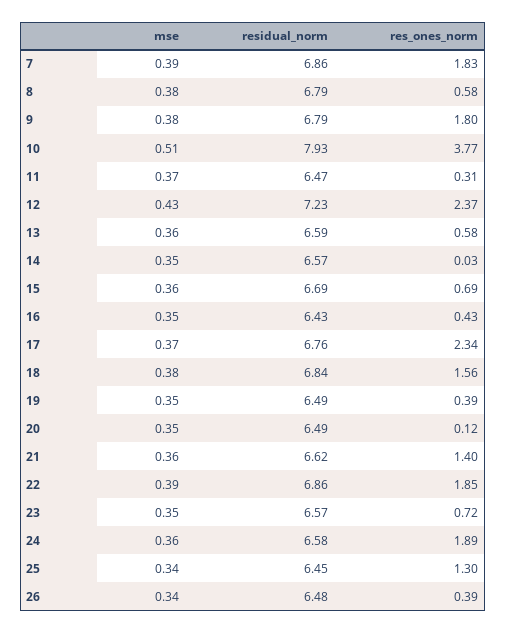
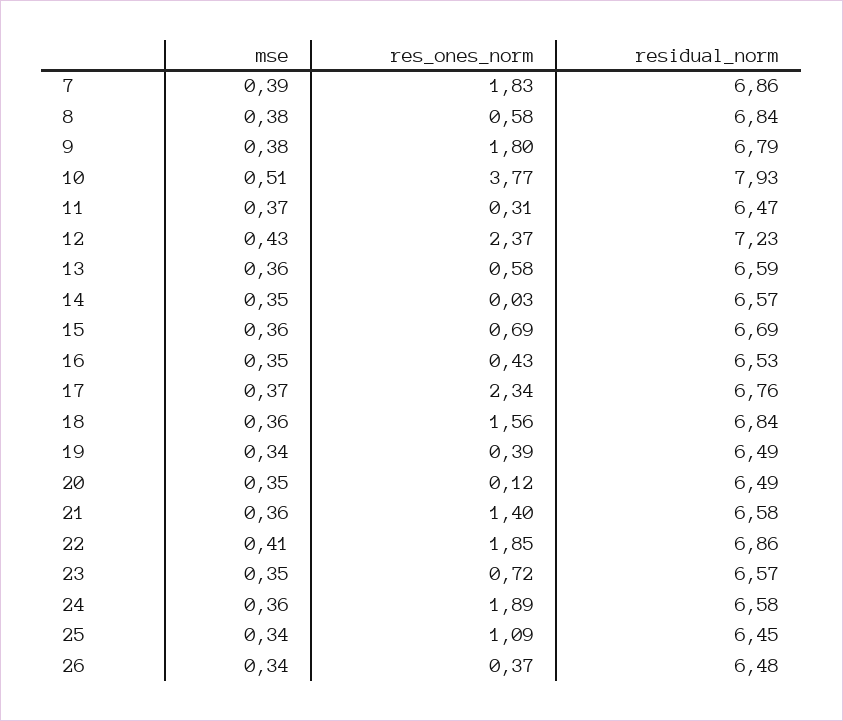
residual_norm, 8: 6.79 -> 6.84
residual_norm, 16: 6.43 -> 6.53
mse, 18: 0.38 -> 0.36
mse, 19: 0.35 -> 0.34
residual_norm, 21: 6.62 -> 6.58
mse, 22: 0.39 -> 0.41
res_ones_norm, 25: 1.3 -> 1.09
res_ones_norm, 26: 0.39 -> 0.37

